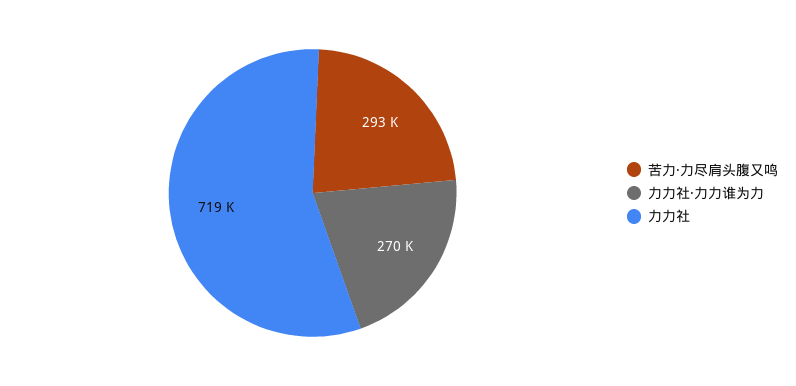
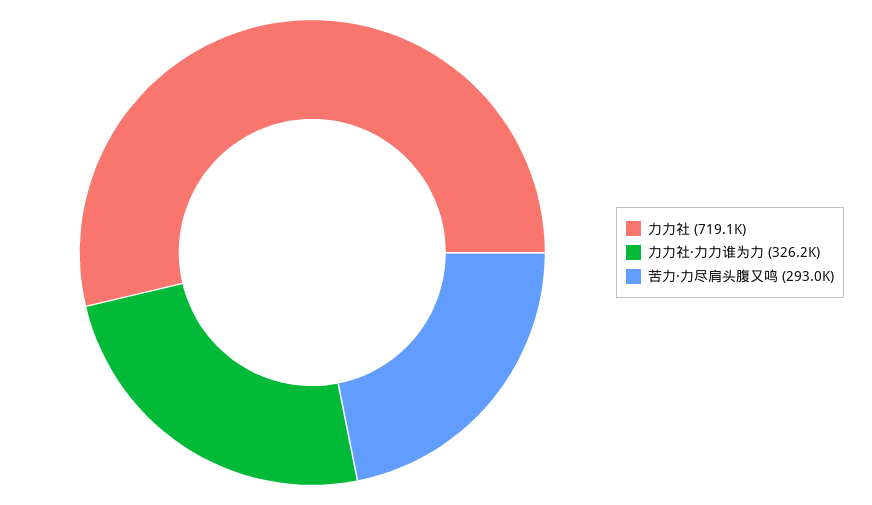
力力社·力力谁为力: 270000 -> 326200

